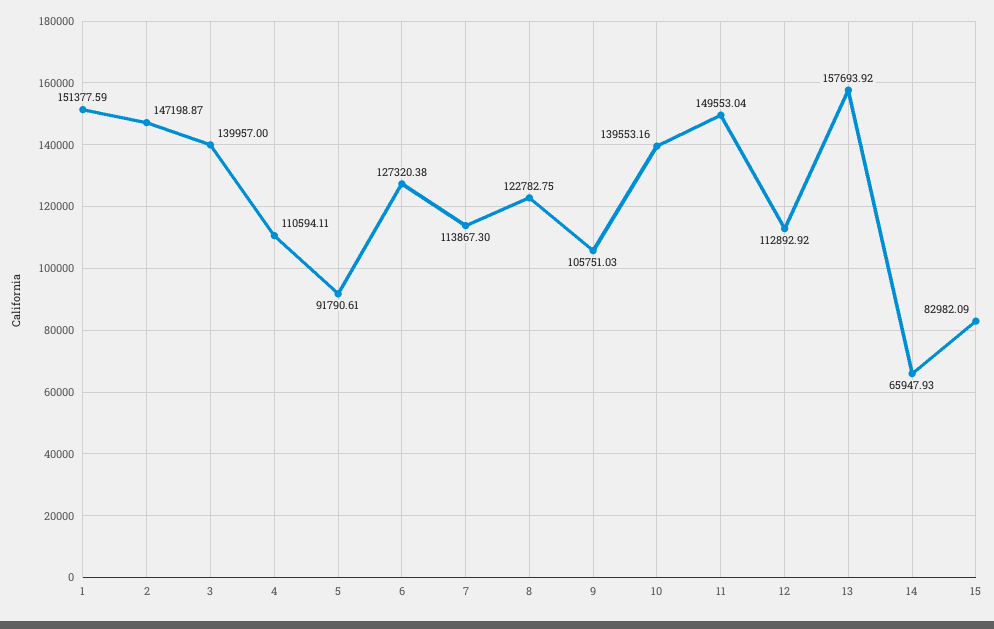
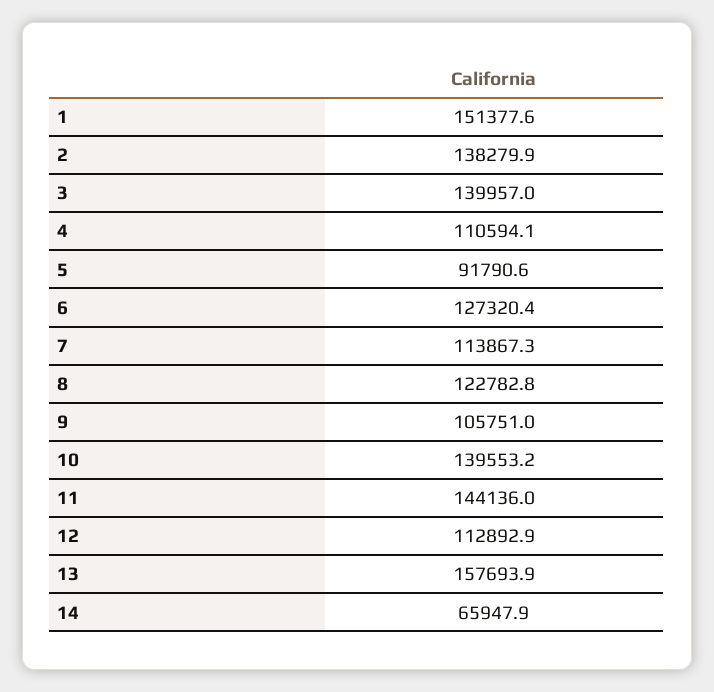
2: 147198.87 -> 138279.9
11: 149553.04 -> 144136
15: 82982.09 -> none

